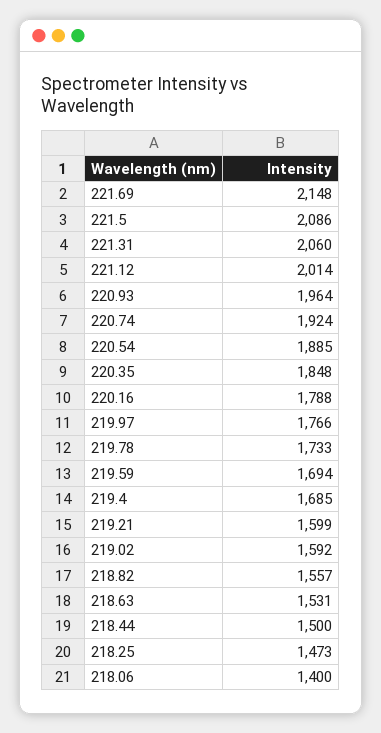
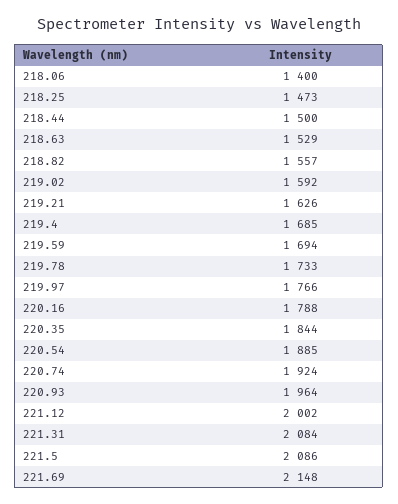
221.31: 2060 -> 2084
221.12: 2014 -> 2002
220.35: 1848 -> 1844
219.21: 1599 -> 1626
218.63: 1531 -> 1529

